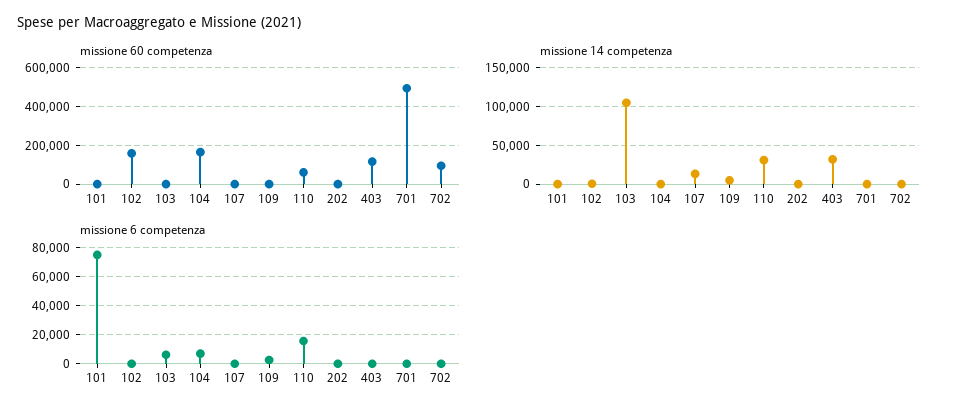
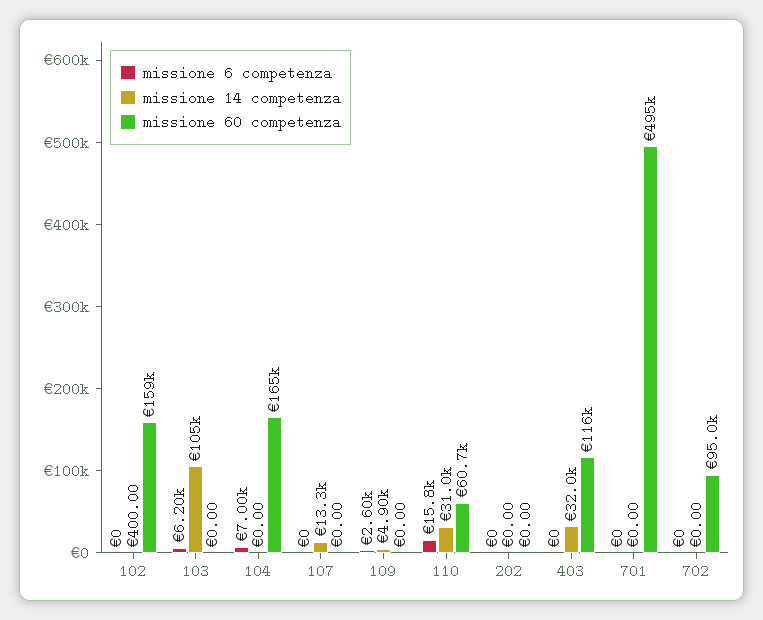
missione 60 competenza, 101: 0 -> none
missione 14 competenza, 101: 0 -> none
missione 6 competenza, 101: 75000 -> none

